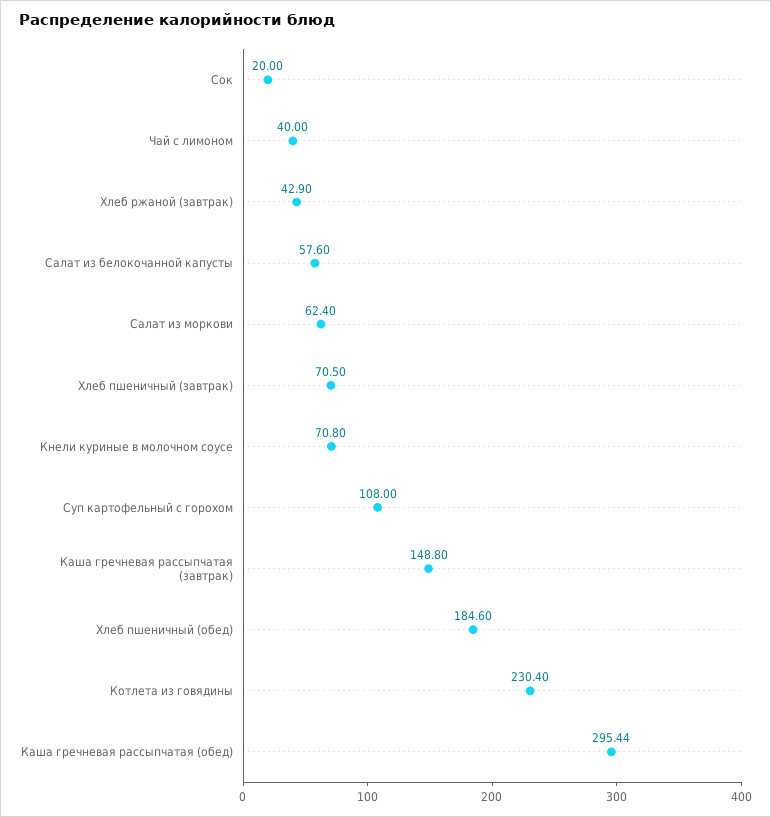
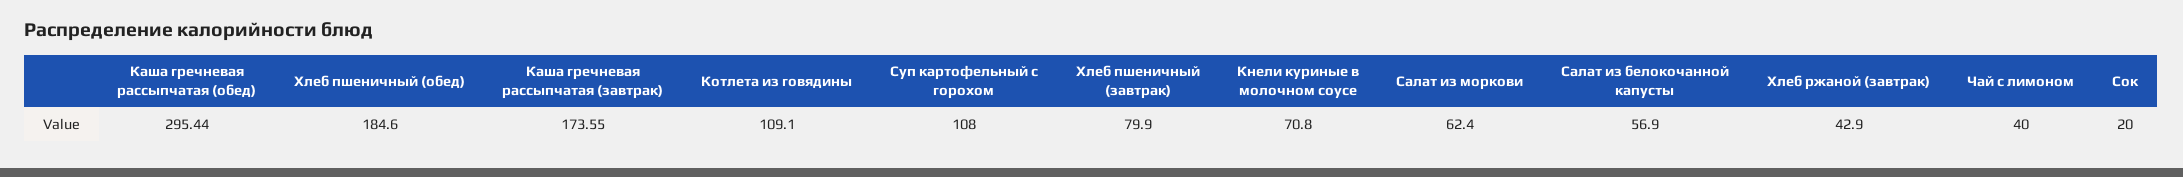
Салат из белокочанной капусты: 57.6 -> 56.9
Хлеб пшеничный (завтрак): 70.5 -> 79.9
Каша гречневая рассыпчатая (завтрак): 148.8 -> 173.55
Котлета из говядины: 230.4 -> 109.1

